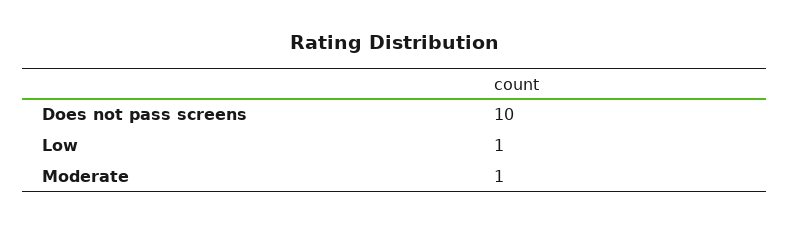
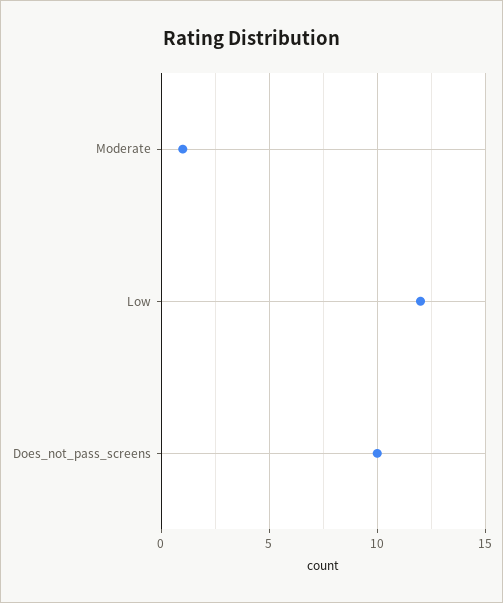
Low: 1 -> 12

